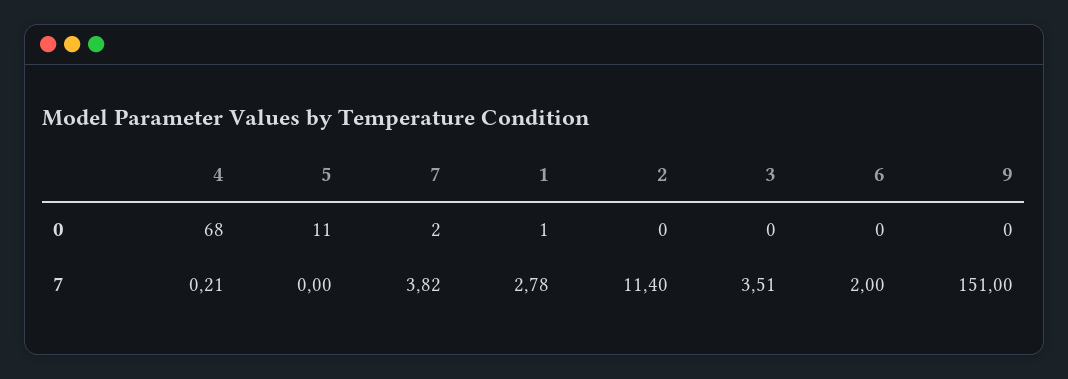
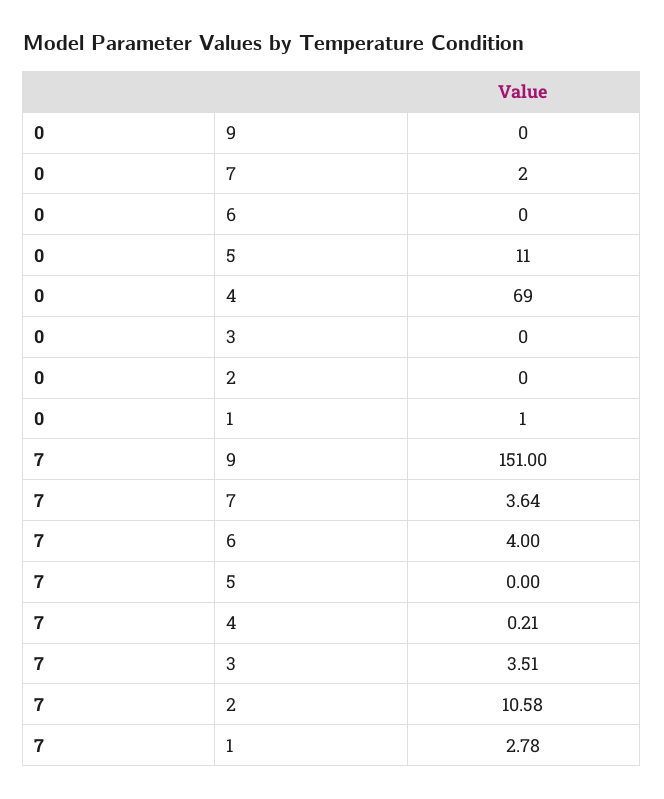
4, 0: 68 -> 69
7, 7: 3.82 -> 3.64
2, 7: 11.4 -> 10.58
6, 7: 2 -> 4

